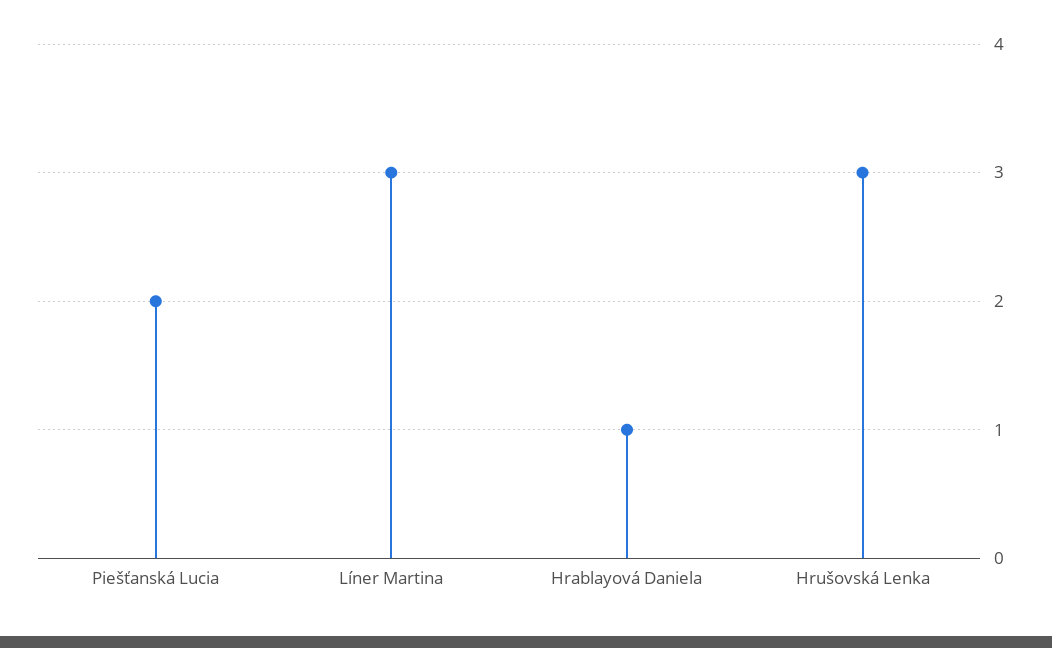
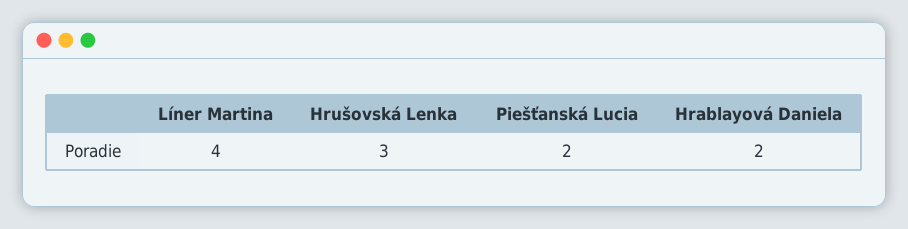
Líner Martina: 3 -> 4
Hrablayová Daniela: 1 -> 2

